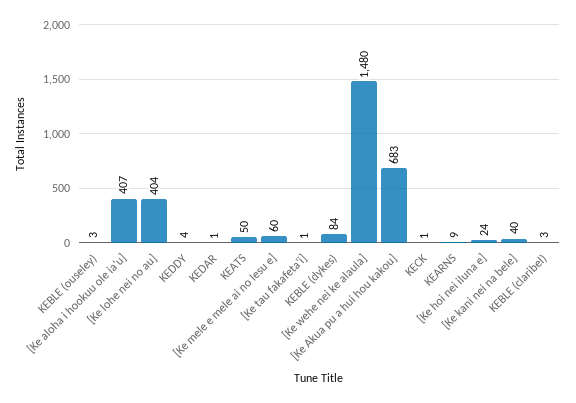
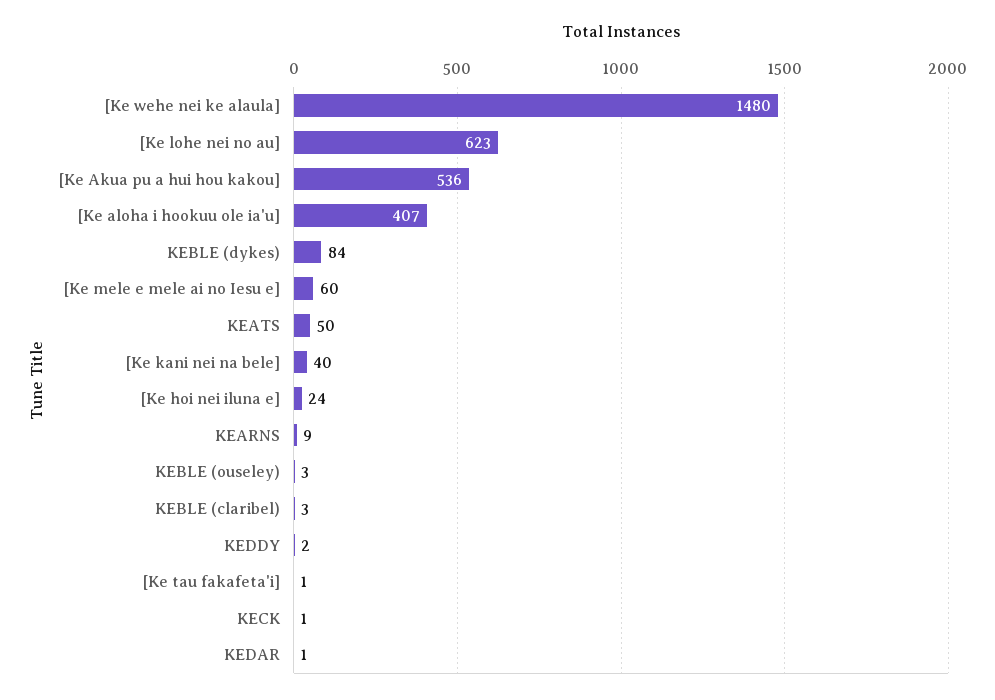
[Ke lohe nei no au]: 404 -> 623
KEDDY: 4 -> 2
[Ke Akua pu a hui hou kakou]: 683 -> 536

